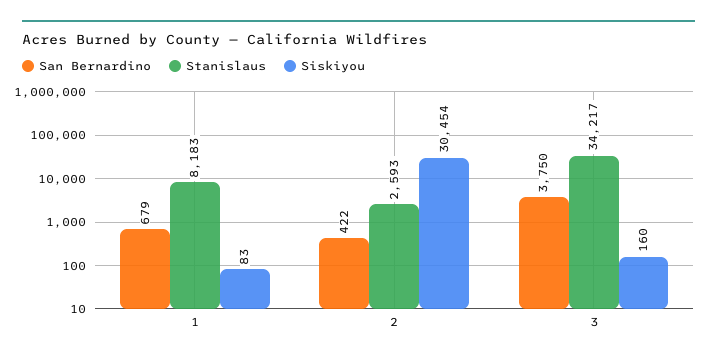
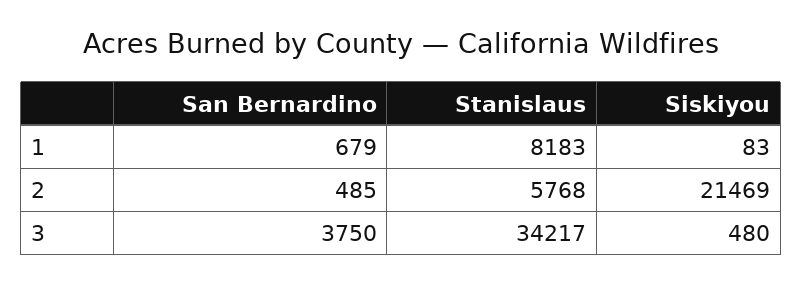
San Bernardino, 2: 422 -> 485
Stanislaus, 2: 2593 -> 5768
Siskiyou, 2: 30454 -> 21469
Siskiyou, 3: 160 -> 480

